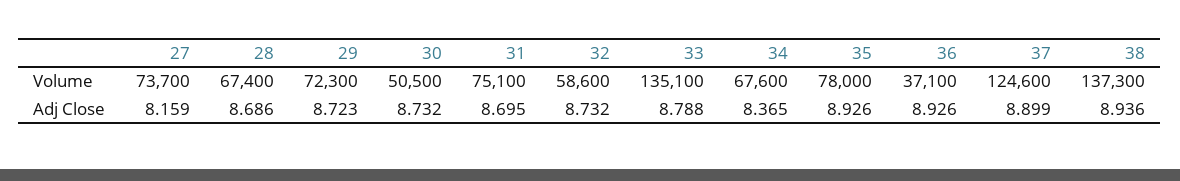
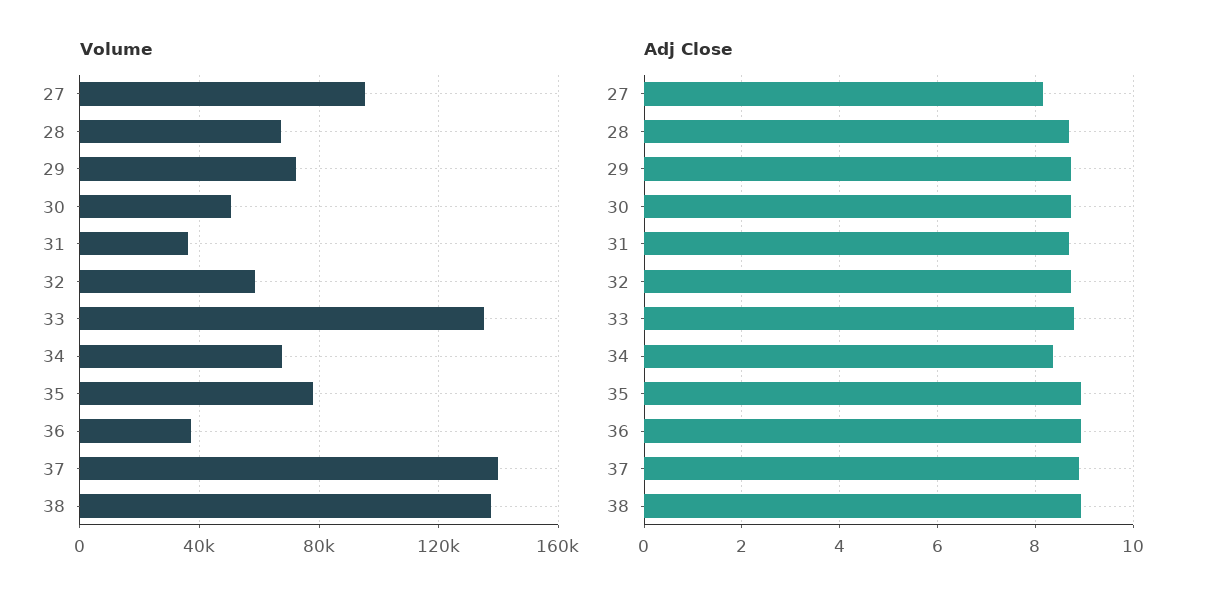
Volume, 27: 73700 -> 95000
Volume, 31: 75100 -> 35000
Volume, 37: 124600 -> 140000

